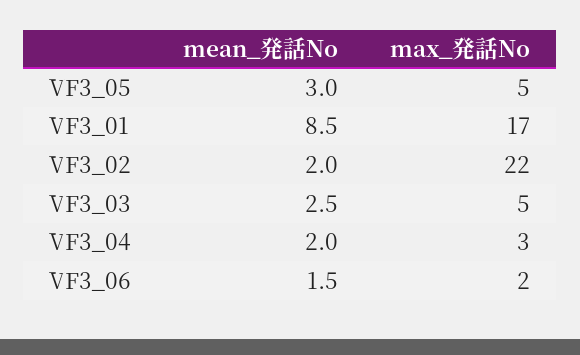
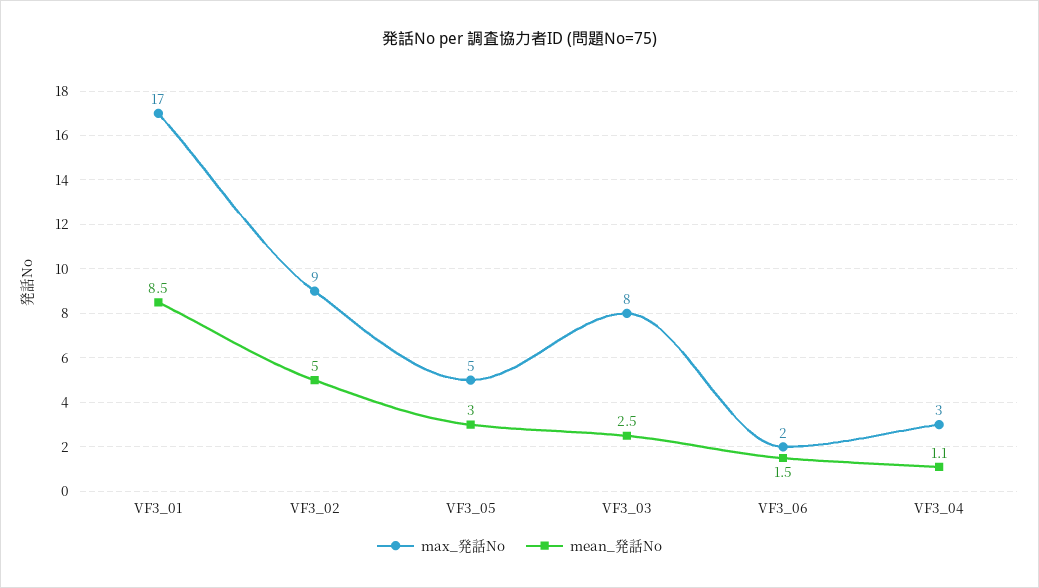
mean_発話No, VF3_02: 2 -> 5
max_発話No, VF3_02: 22 -> 9
max_発話No, VF3_03: 5 -> 8
mean_発話No, VF3_04: 2 -> 1.1

